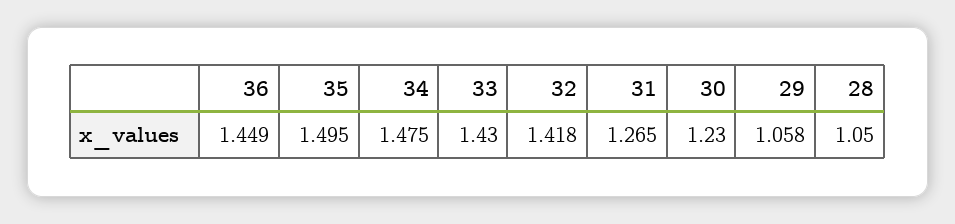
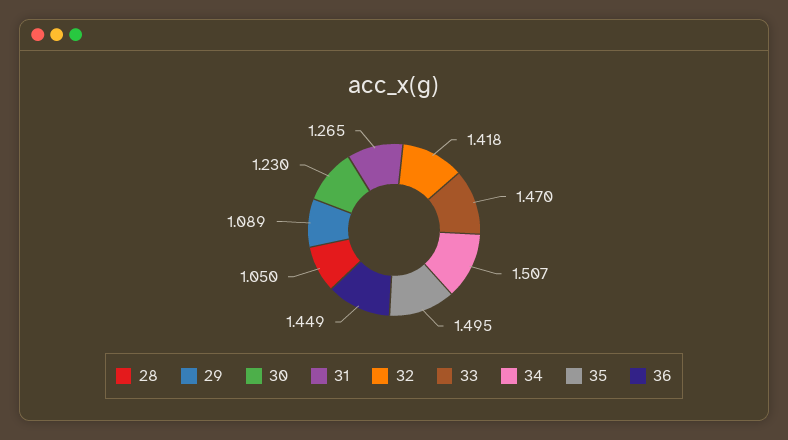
34: 1.475 -> 1.507
33: 1.43 -> 1.47
29: 1.058 -> 1.089

